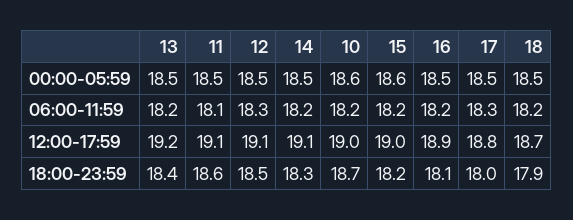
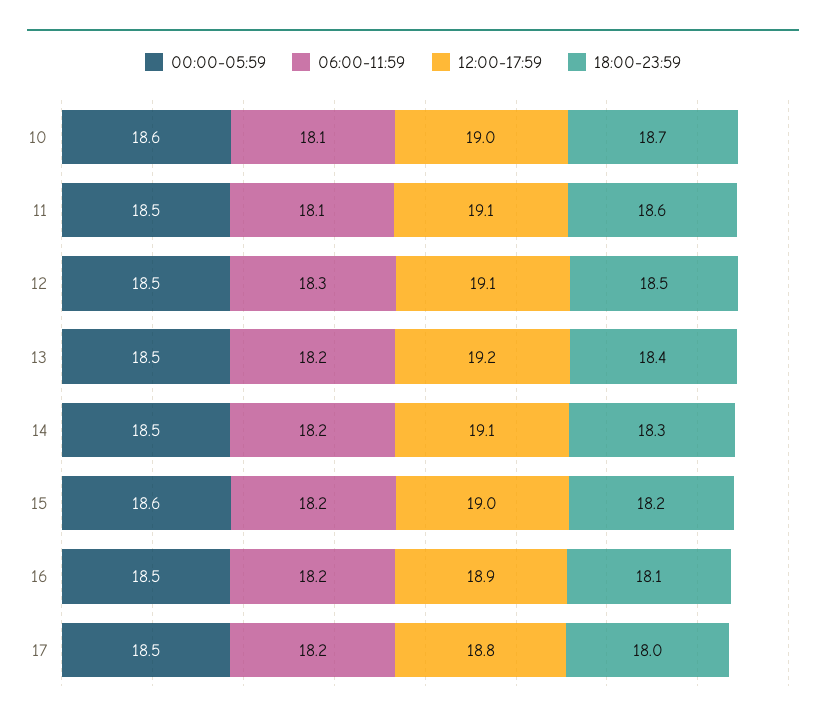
00:00-05:59, 18: 18.5 -> none
06:00-11:59, 10: 18.2 -> 18.1
06:00-11:59, 17: 18.3 -> 18.2
06:00-11:59, 18: 18.2 -> none
12:00-17:59, 18: 18.7 -> none
18:00-23:59, 18: 17.9 -> none

